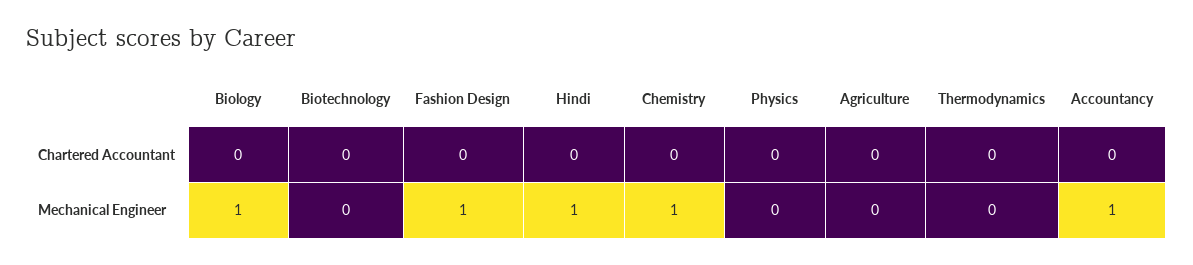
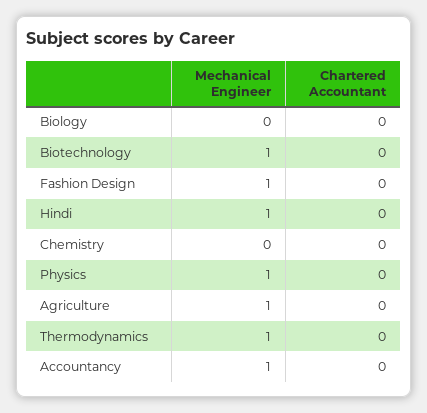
Biology, Mechanical Engineer: 1 -> 0
Biotechnology, Mechanical Engineer: 0 -> 1
Chemistry, Mechanical Engineer: 1 -> 0
Physics, Mechanical Engineer: 0 -> 1
Agriculture, Mechanical Engineer: 0 -> 1
Thermodynamics, Mechanical Engineer: 0 -> 1

